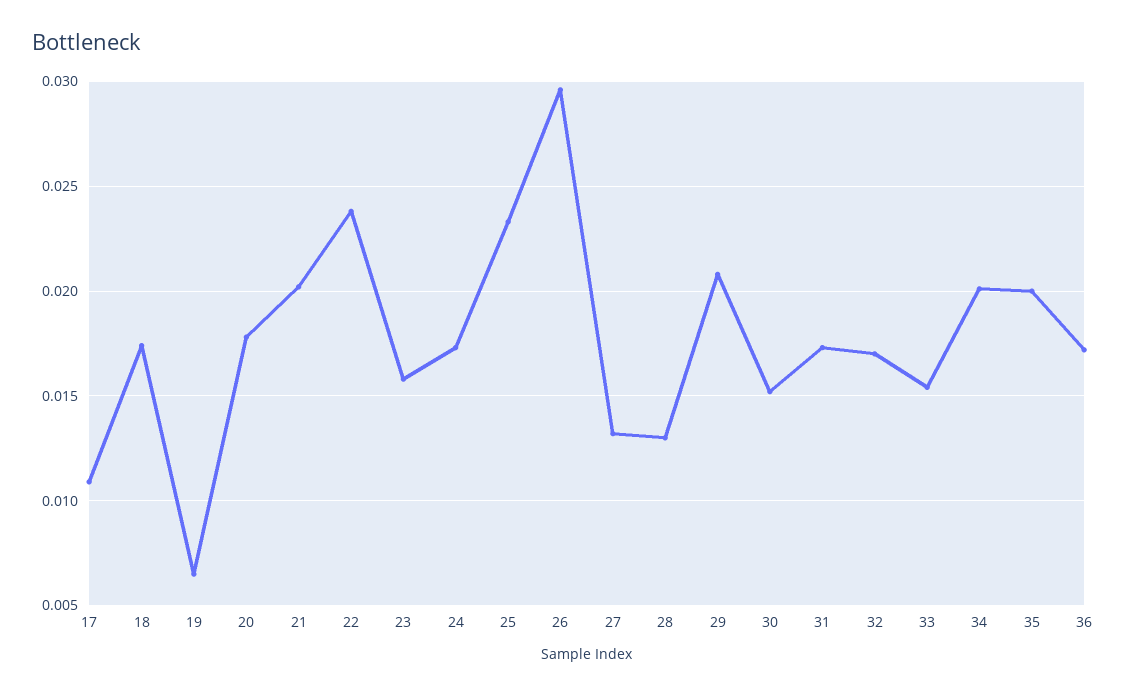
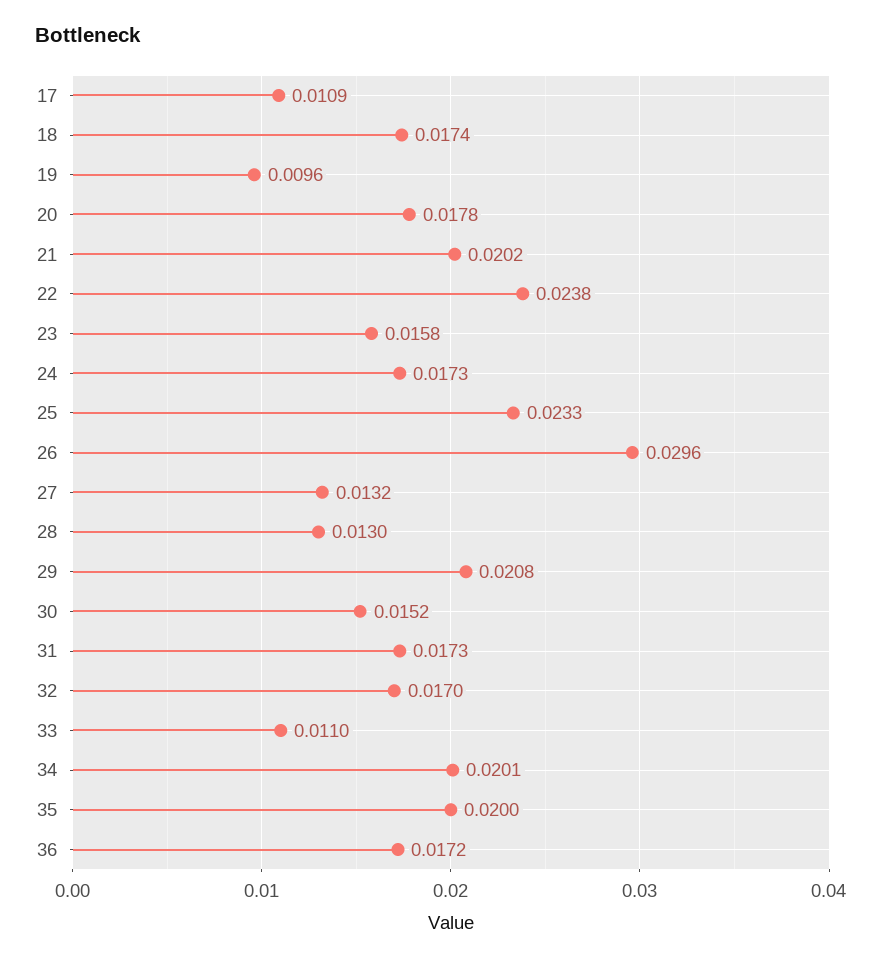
19: 0.0065 -> 0.0096
33: 0.0155 -> 0.011

